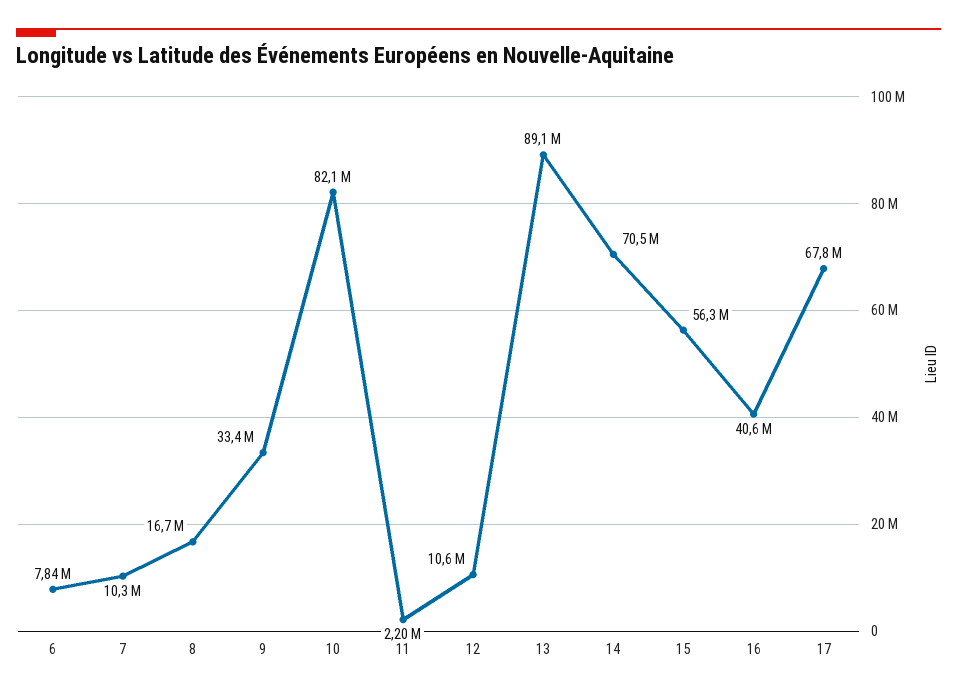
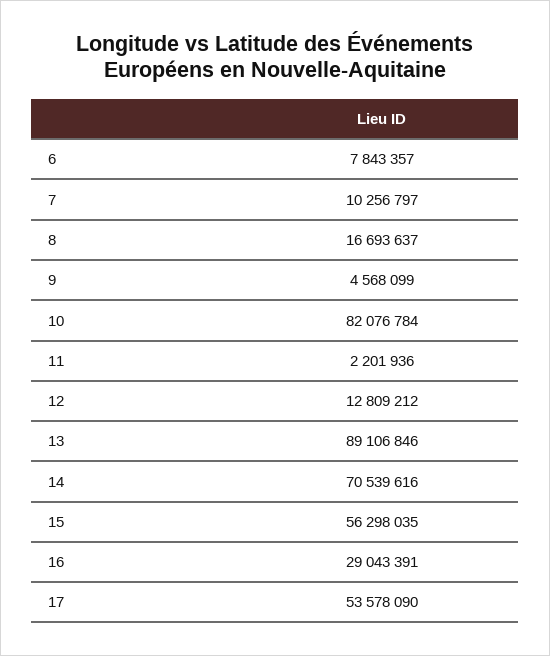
9: 33400000 -> 4568099
12: 10600000 -> 12809212
16: 40600000 -> 29043391
17: 67800000 -> 53578090

